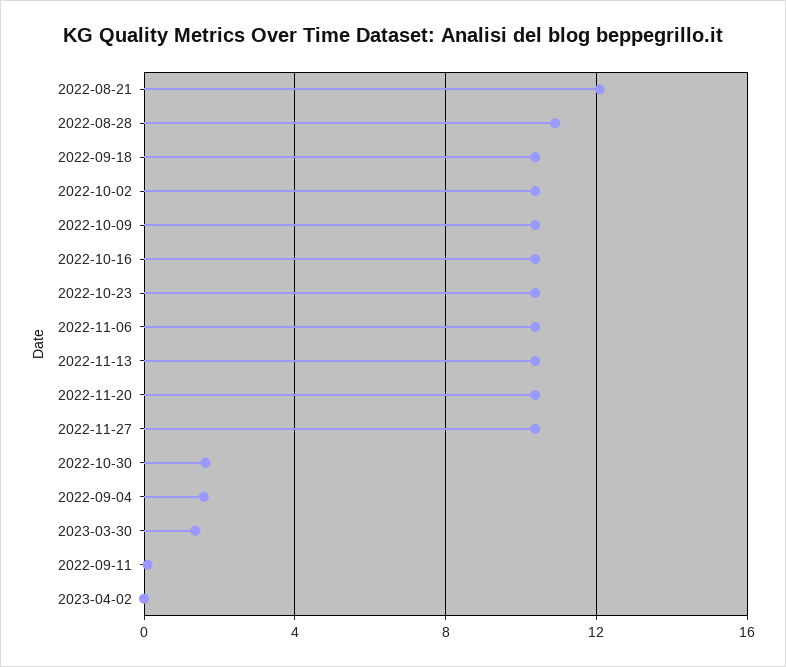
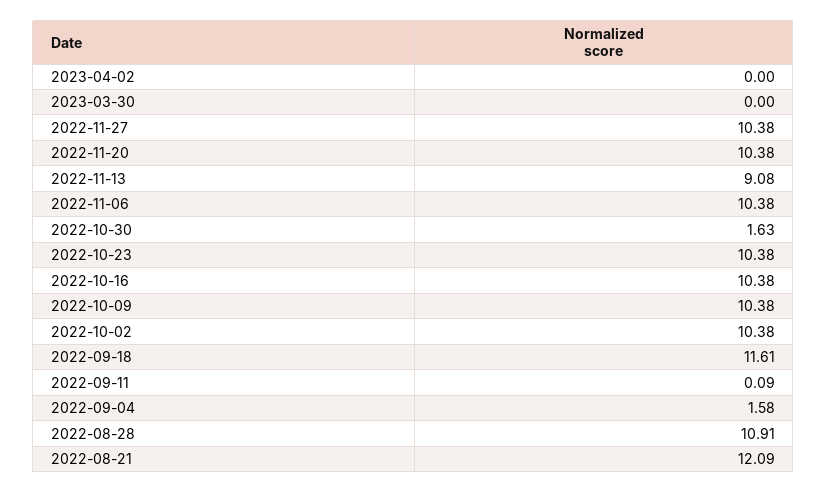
2022-09-18: 10.5 -> 11.61
2022-11-13: 10.5 -> 9.08
2023-03-30: 1.5 -> 0

